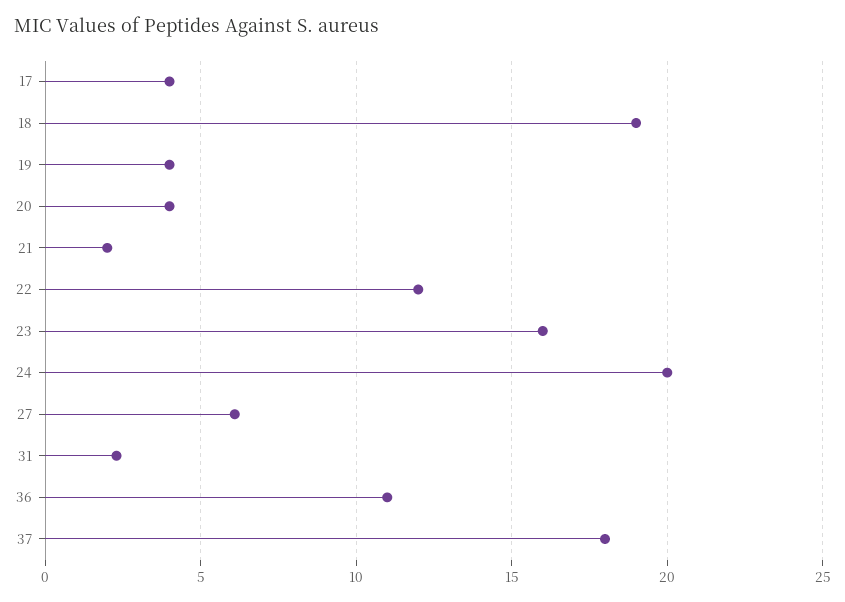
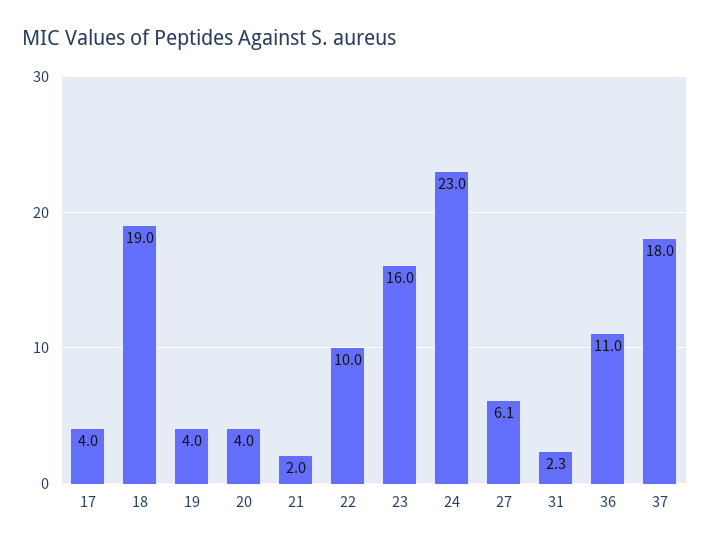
22: 12 -> 10
24: 20 -> 23

